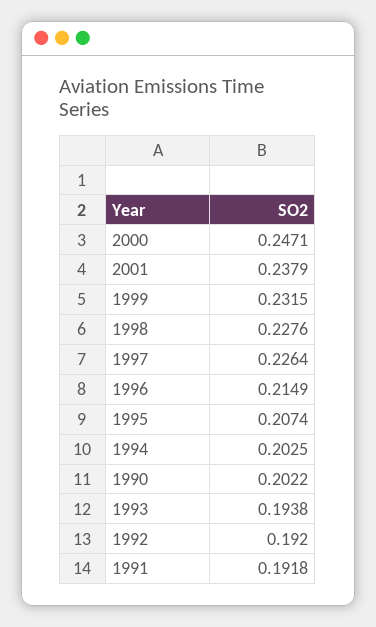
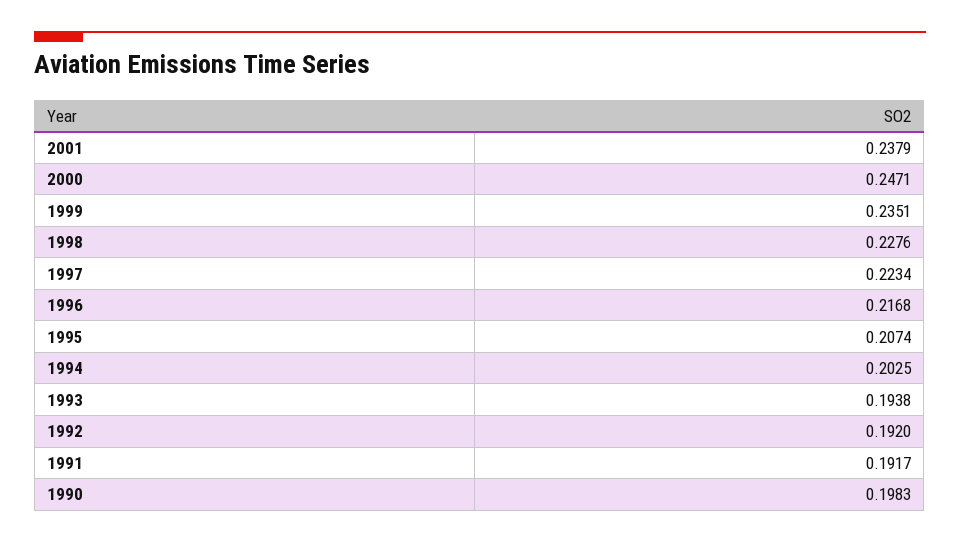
1999: 0.2315 -> 0.2351
1997: 0.2264 -> 0.2234
1996: 0.2149 -> 0.2168
1990: 0.2022 -> 0.1983
1991: 0.1918 -> 0.1917

